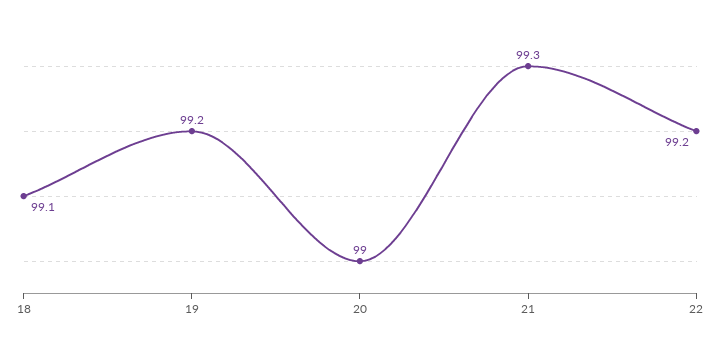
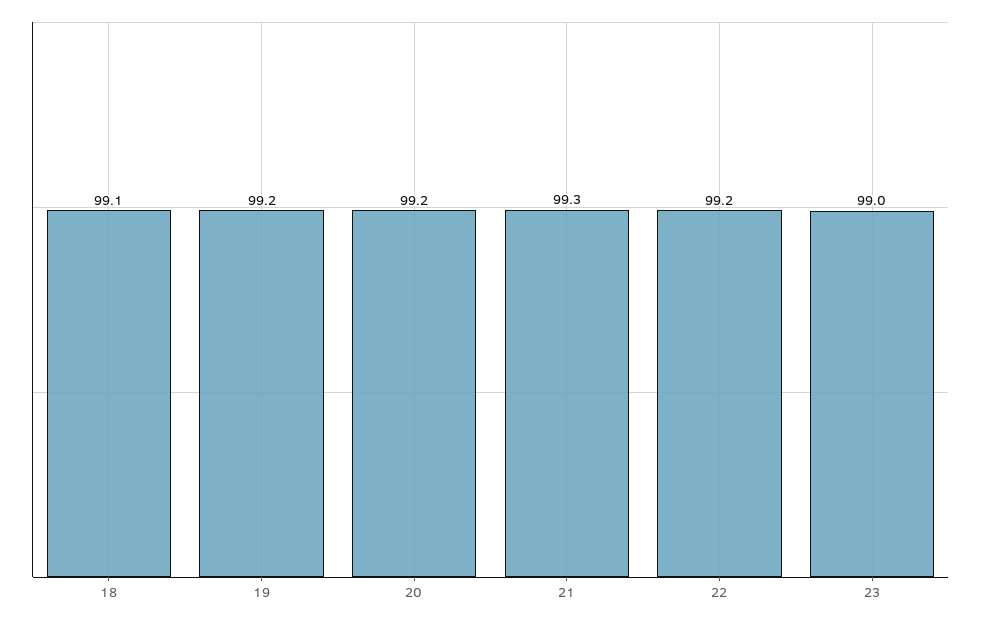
20: 99 -> 99.2
23: none -> 99

